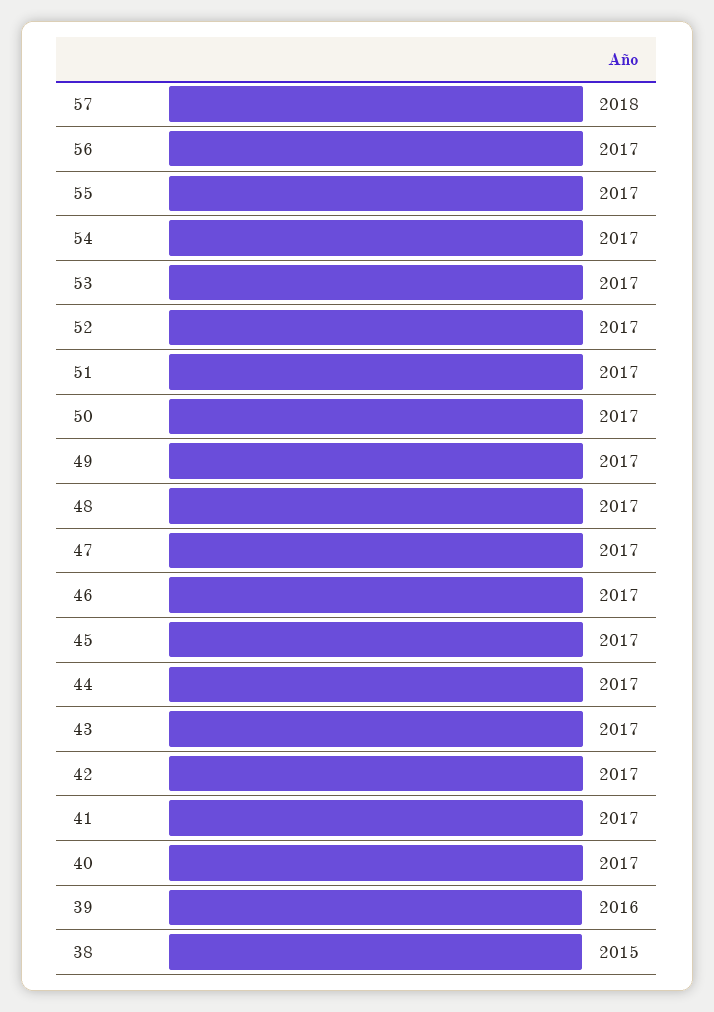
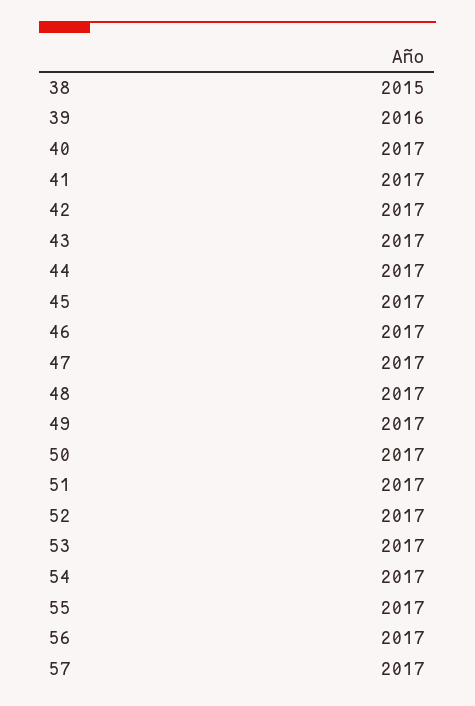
57: 2018 -> 2017

